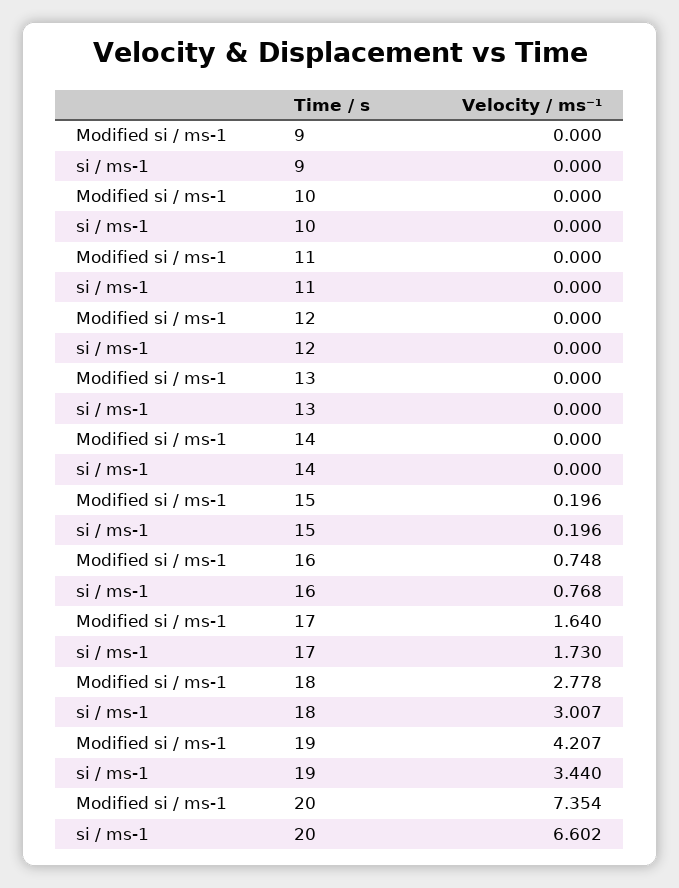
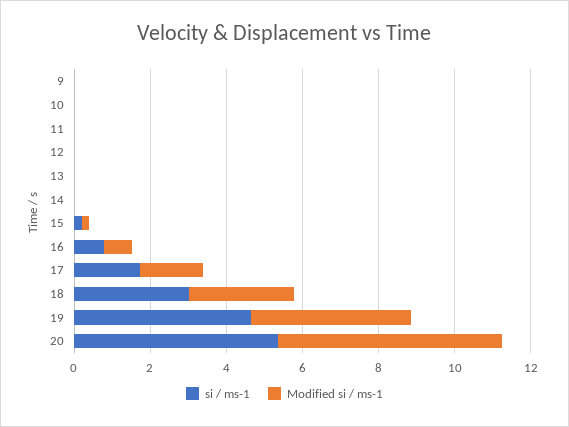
si / ms-1, 19: 3.44 -> 4.5
Modified si / ms-1, 20: 7.354 -> 6
si / ms-1, 20: 6.602 -> 5.5

